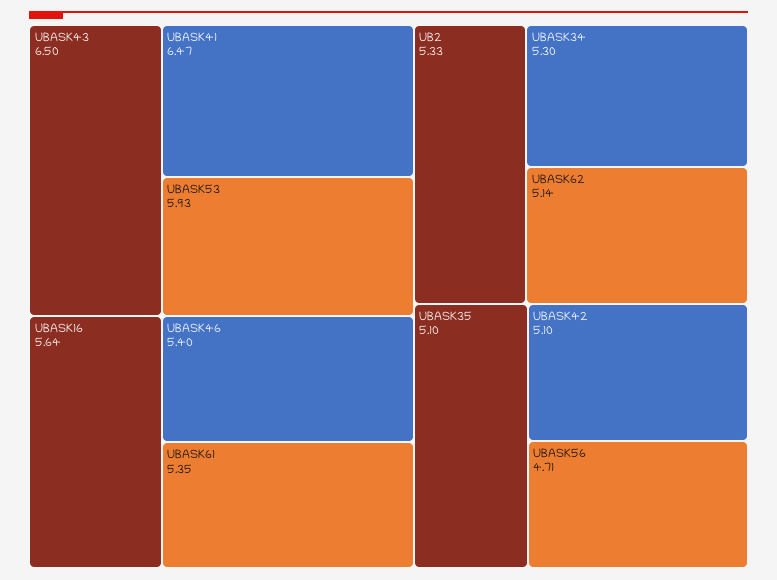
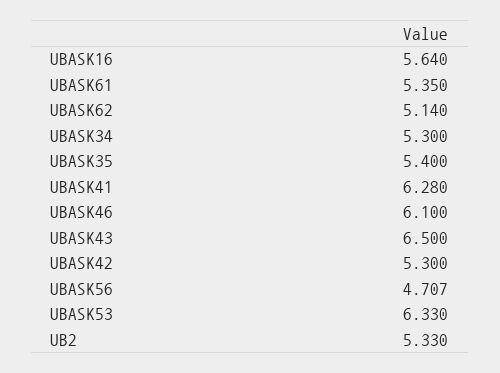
UBASK41: 6.47 -> 6.28
UBASK53: 5.93 -> 6.33
UBASK46: 5.4 -> 6.1
UBASK35: 5.1 -> 5.4
UBASK42: 5.1 -> 5.3

